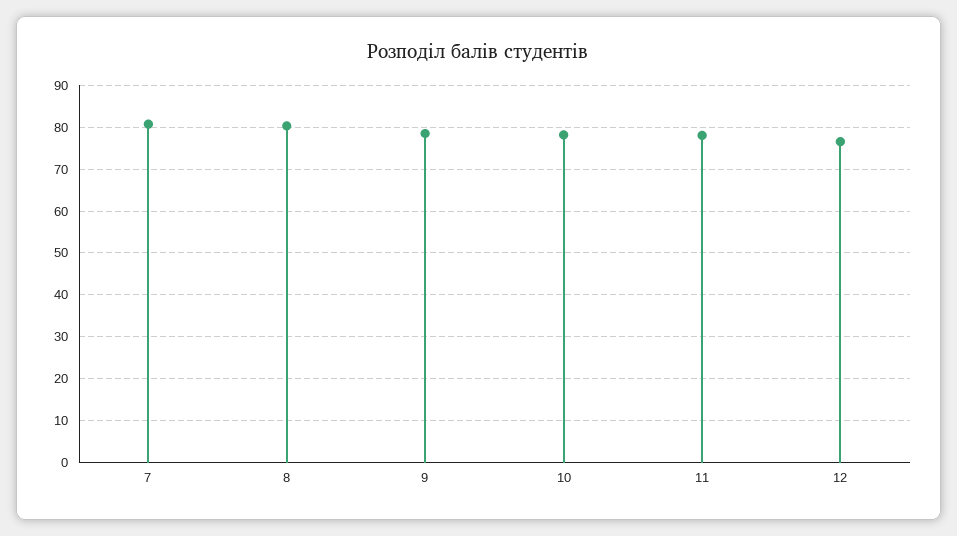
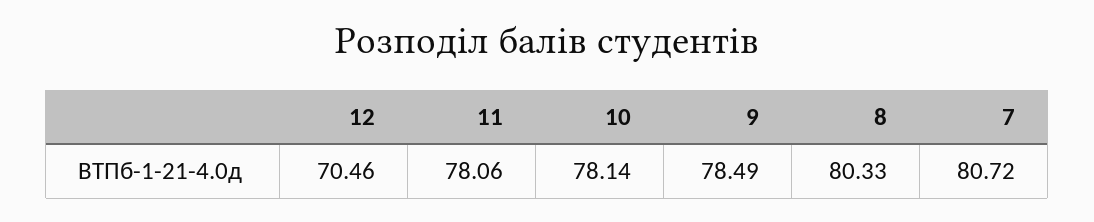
12: 76 -> 70.46

